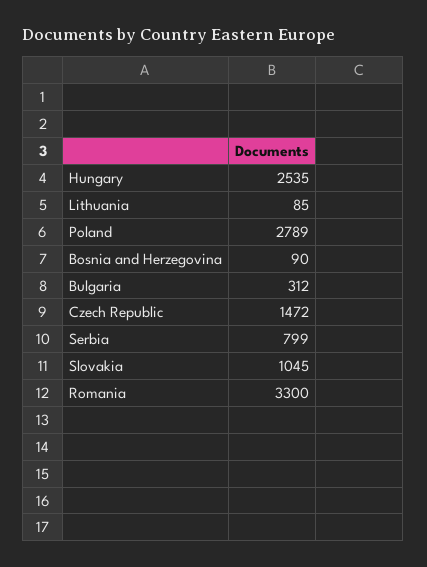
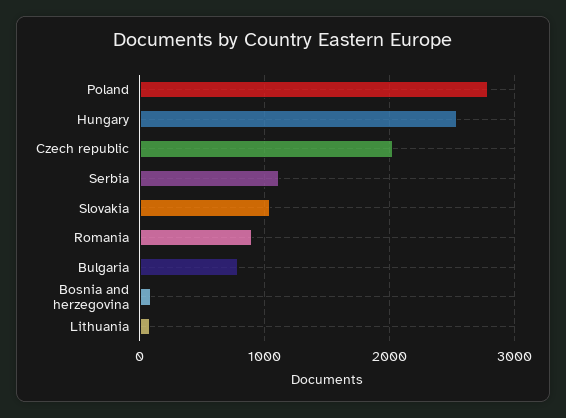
Bulgaria: 312 -> 800
Czech Republic: 1472 -> 2000
Serbia: 799 -> 1100
Romania: 3300 -> 900

